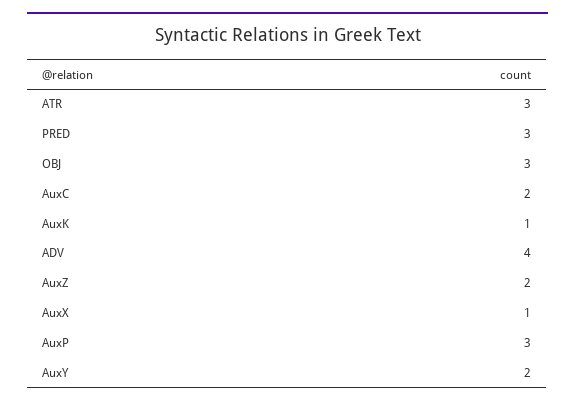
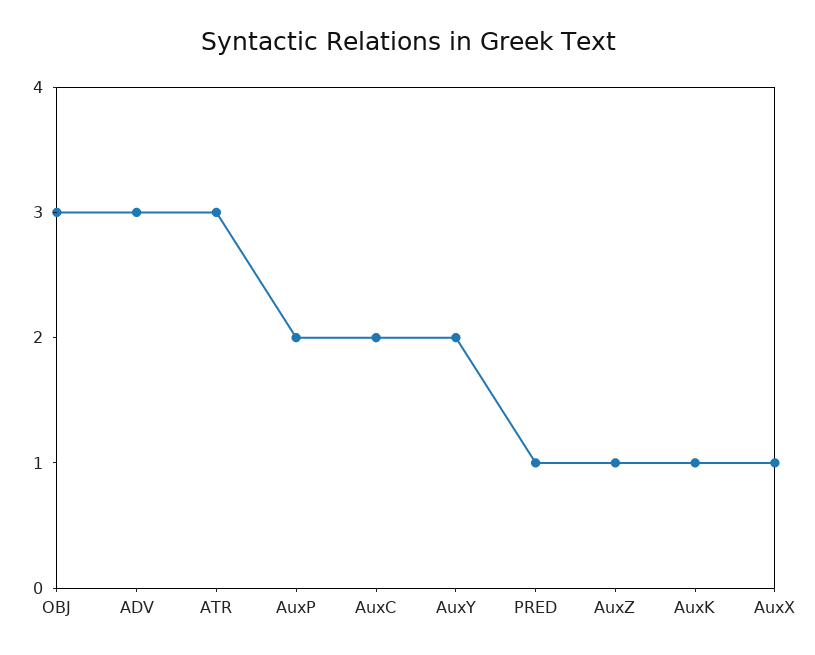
PRED: 3 -> 1
ADV: 4 -> 3
AuxZ: 2 -> 1
AuxP: 3 -> 2

